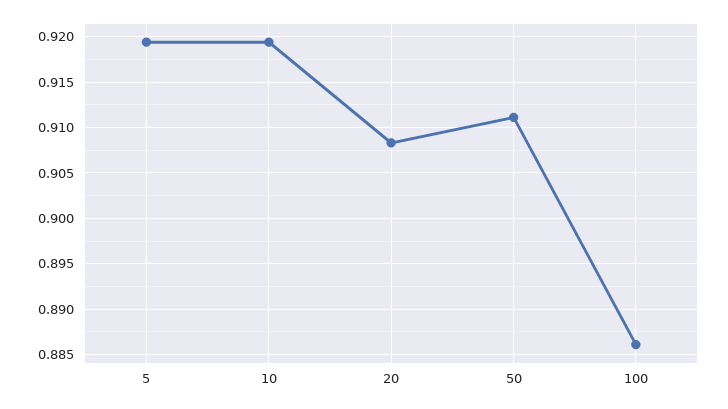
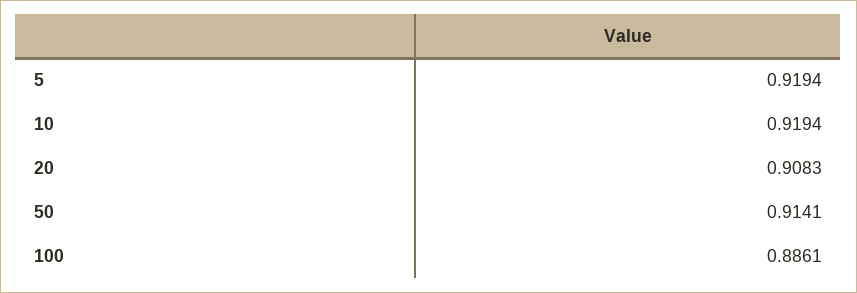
50: 0.911 -> 0.9141

